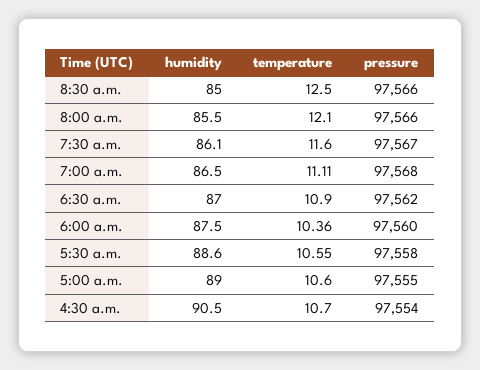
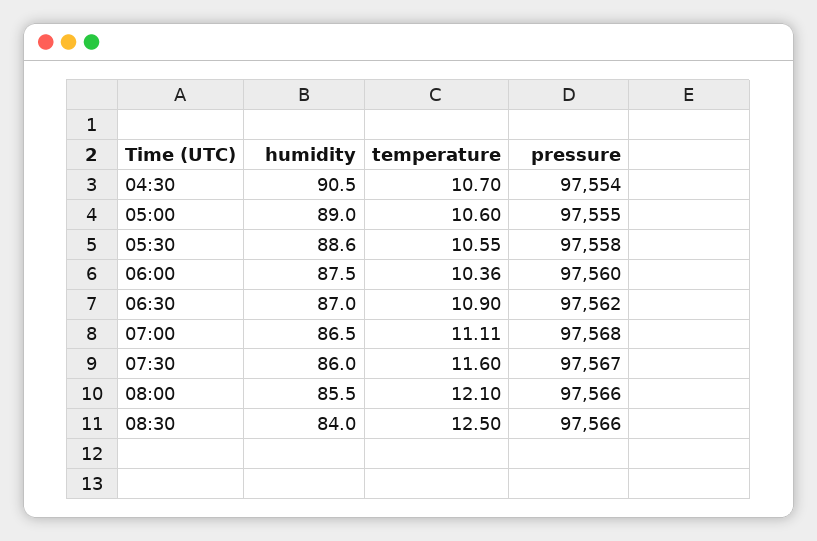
humidity, 8:30 a.m.: 85 -> 84
humidity, 7:30 a.m.: 86.1 -> 86

